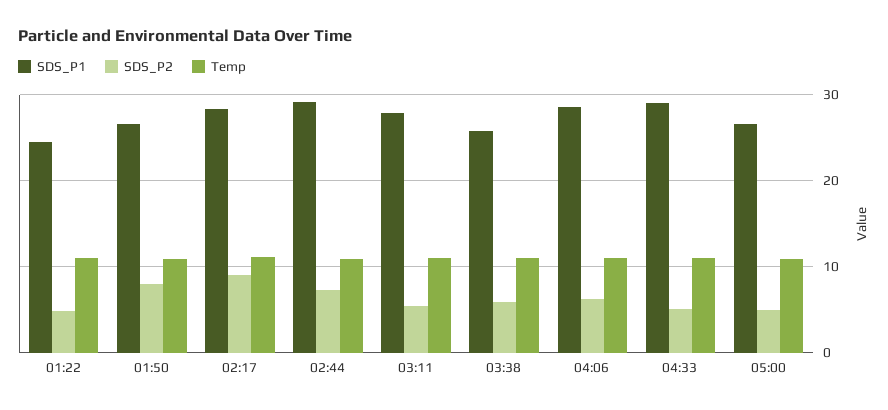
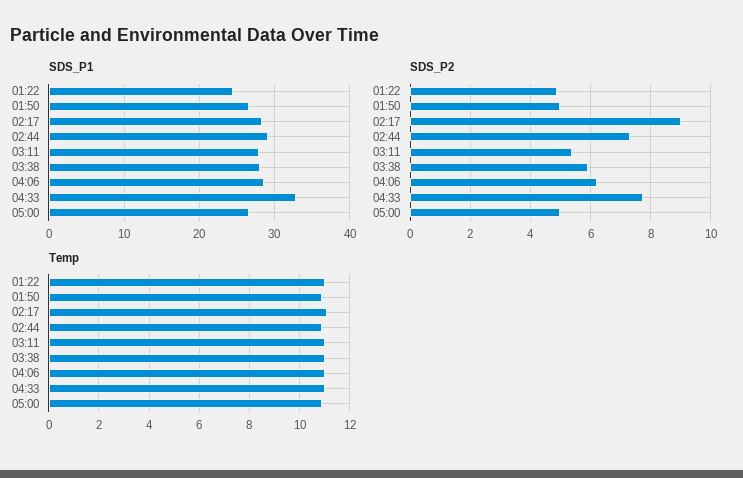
SDS_P2, 01:50: 8 -> 5
SDS_P1, 03:38: 26 -> 28
SDS_P1, 04:33: 29 -> 33
SDS_P2, 04:33: 5 -> 7.8

